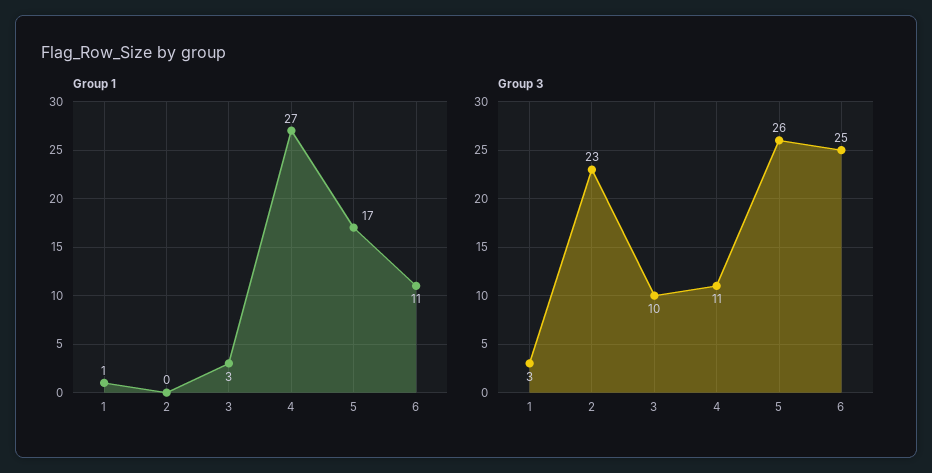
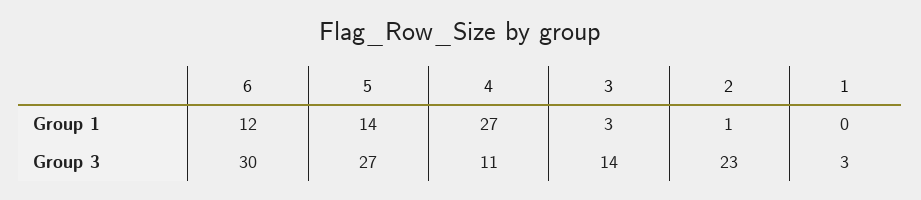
Group 1, 1: 1 -> 0
Group 1, 2: 0 -> 1
Group 1, 5: 17 -> 14
Group 1, 6: 11 -> 12
Group 3, 3: 10 -> 14
Group 3, 5: 26 -> 27
Group 3, 6: 25 -> 30

